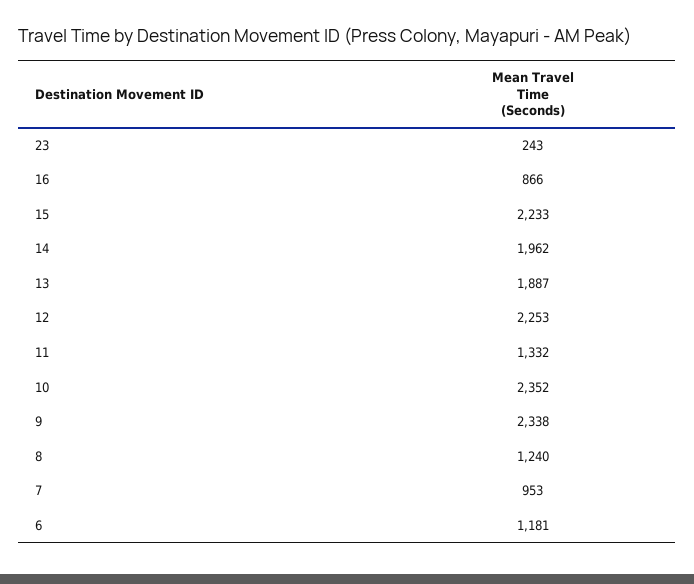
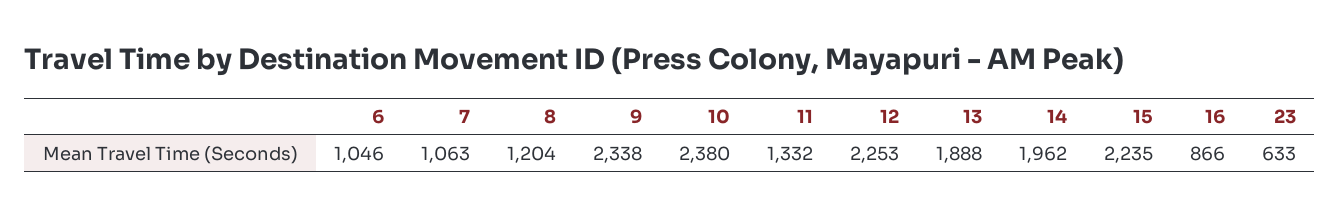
23: 243 -> 633
15: 2233 -> 2235
13: 1887 -> 1888
10: 2352 -> 2380
8: 1240 -> 1204
7: 953 -> 1063
6: 1181 -> 1046

